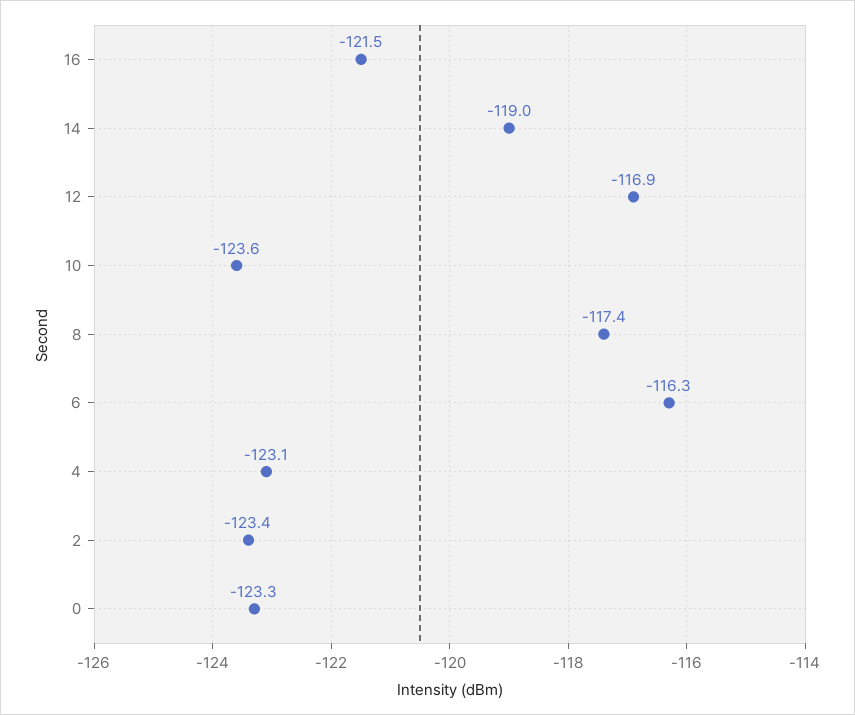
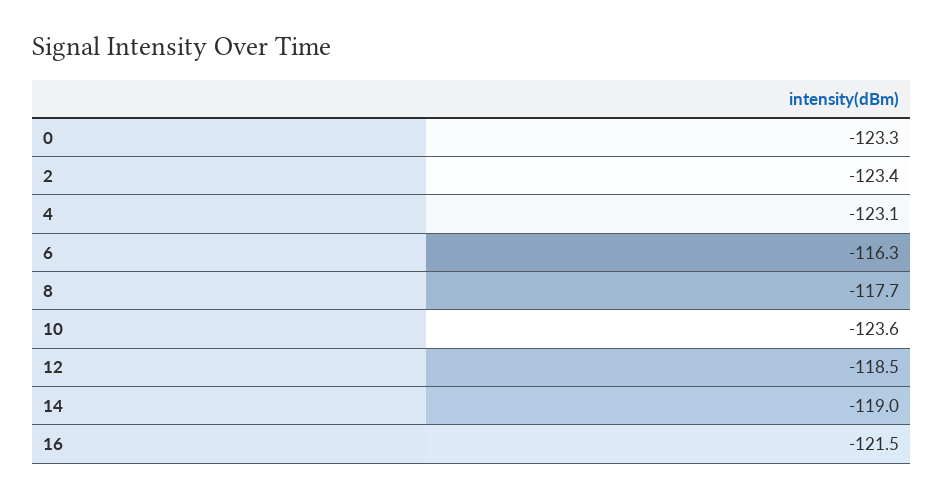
12: -116.9 -> -118.5
8: -117.4 -> -117.7

